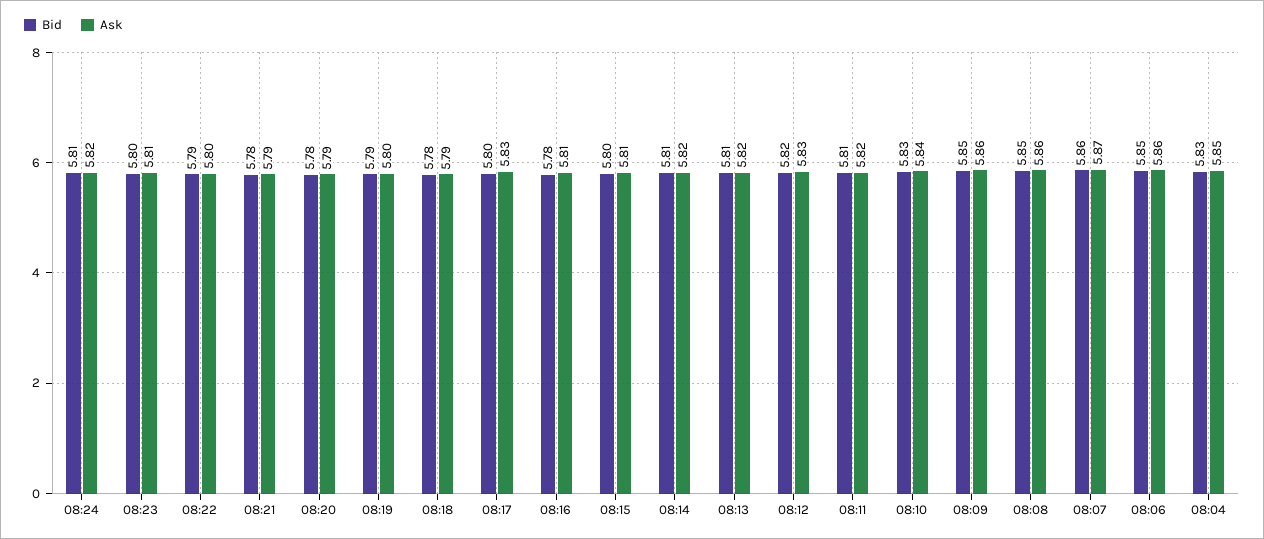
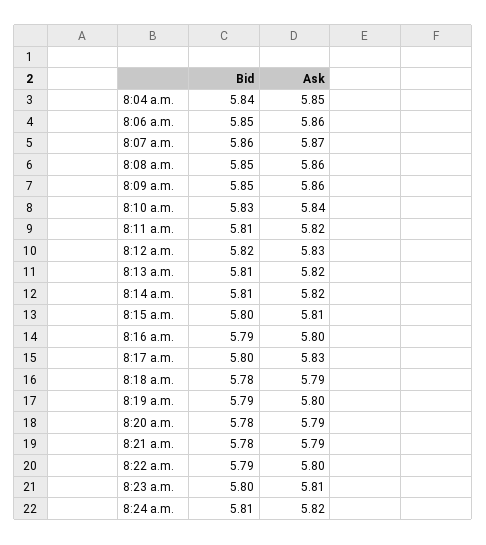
Bid, 08:16: 5.78 -> 5.79
Ask, 08:16: 5.81 -> 5.8
Bid, 08:04: 5.83 -> 5.84

